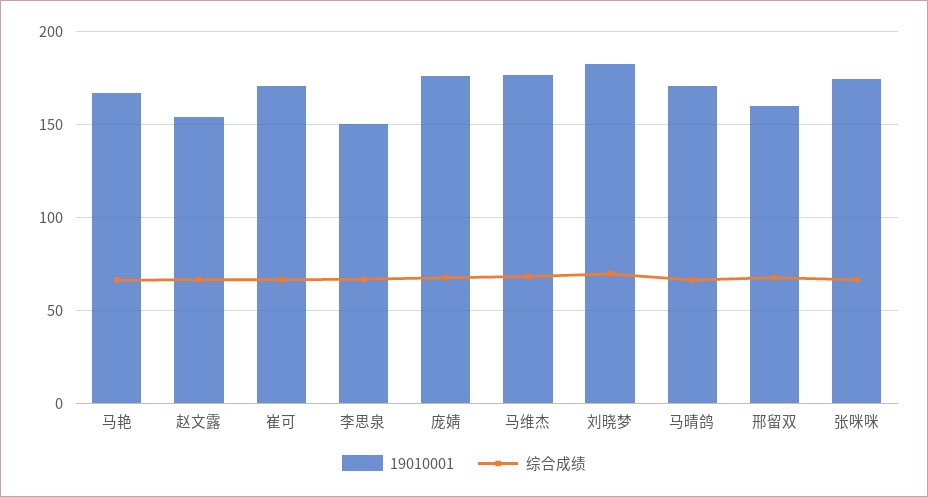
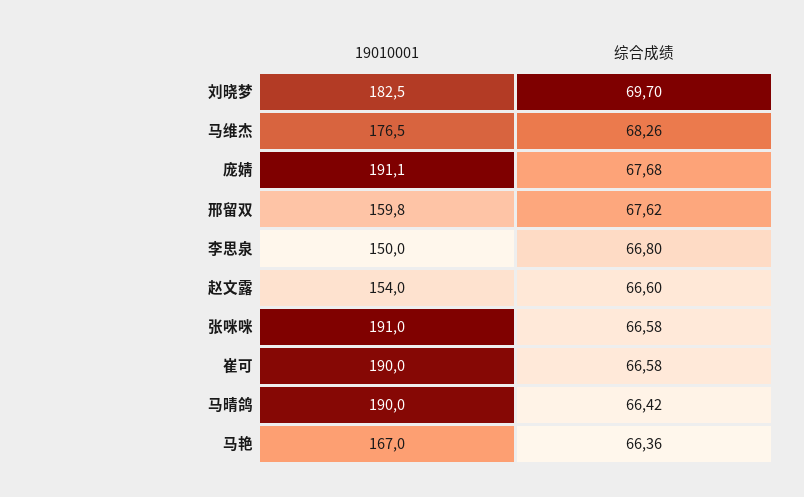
19010001, 崔可: 170 -> 190
19010001, 庞婧: 175 -> 191.1
19010001, 马晴鸽: 170 -> 190
19010001, 张咪咪: 175 -> 191

